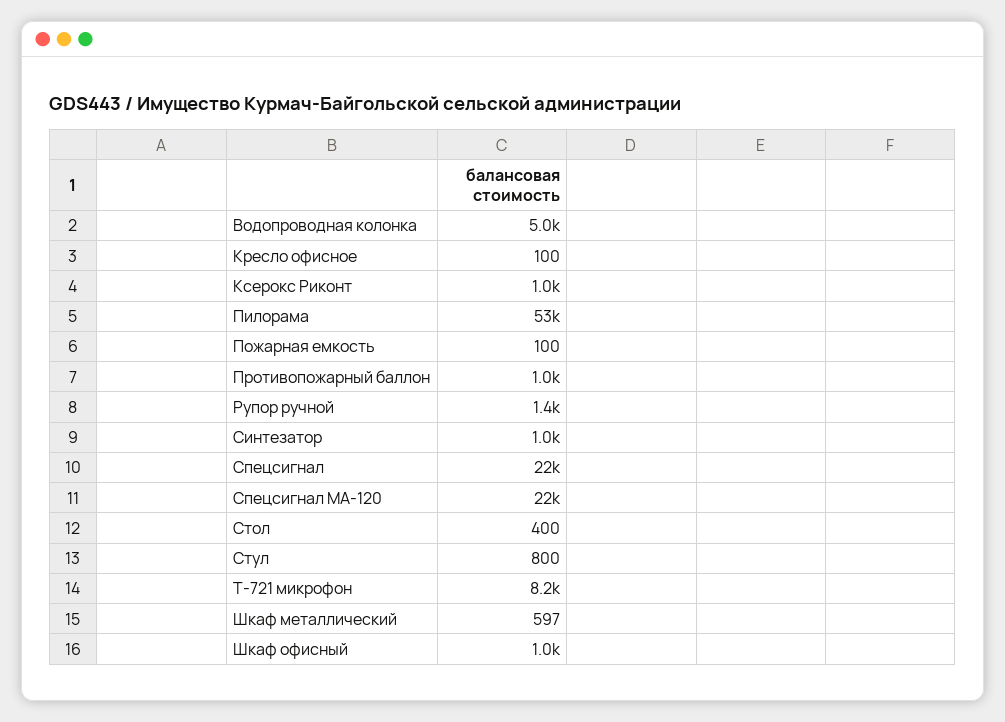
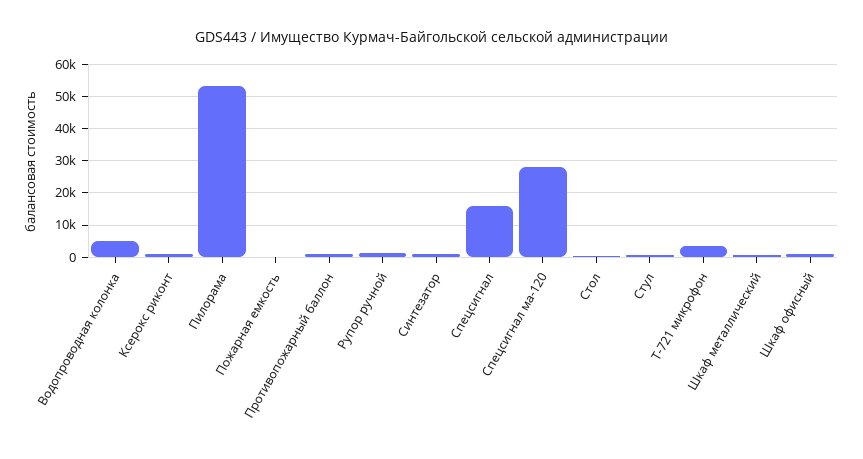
Кресло офисное: 100 -> none
Спецсигнал: 22000 -> 16000
Спецсигнал МА-120: 22000 -> 28000
Т-721 микрофон: 8200 -> 4000

